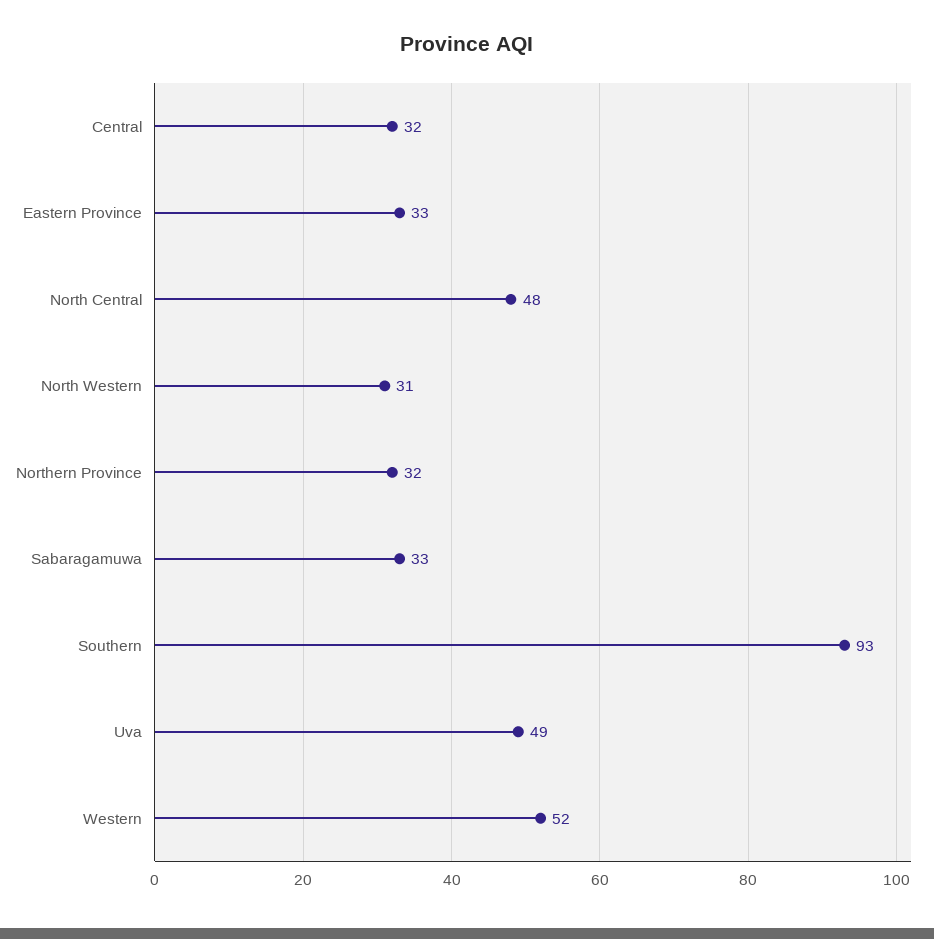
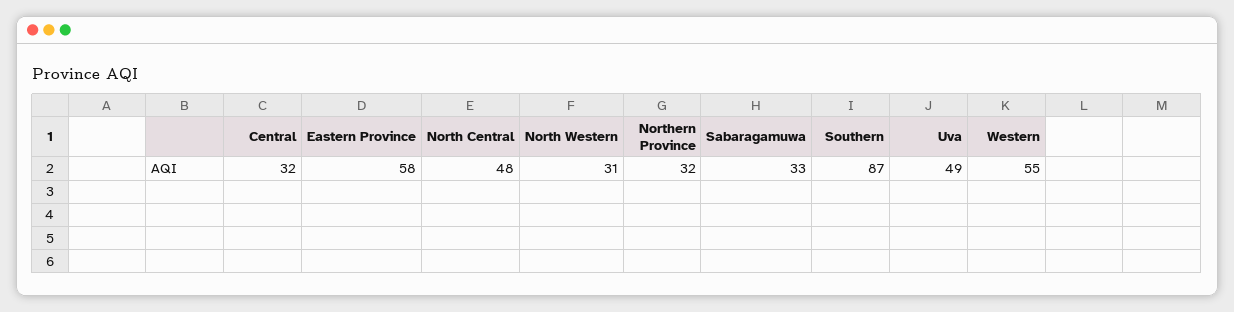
Eastern Province: 33 -> 58
Southern: 93 -> 87
Western: 52 -> 55

